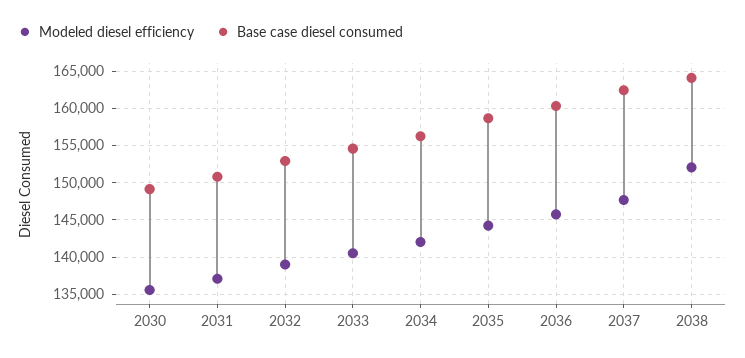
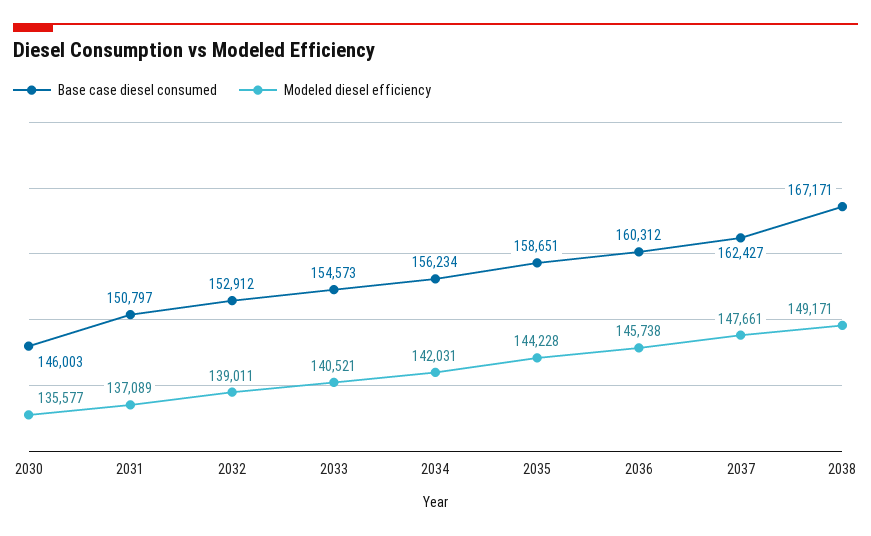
Base case diesel consumed, 2030: 149000 -> 146003
Modeled diesel efficiency, 2038: 152000 -> 149171
Base case diesel consumed, 2038: 164000 -> 167171

